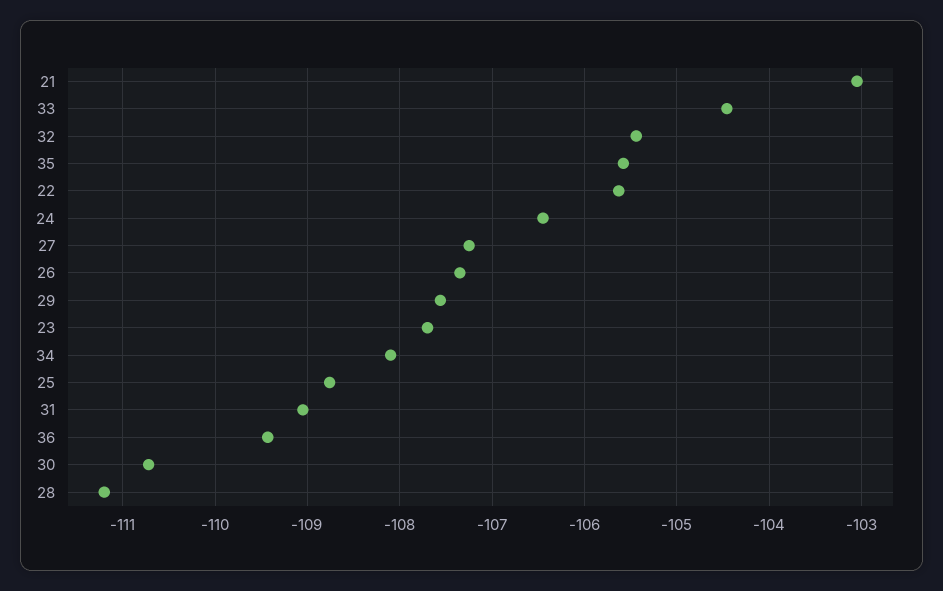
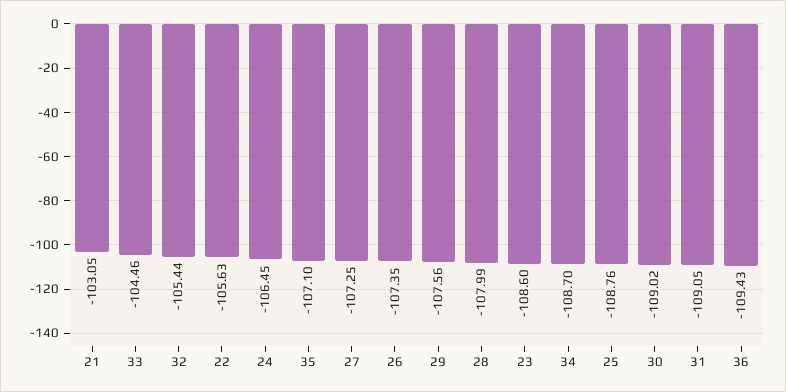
35: -105.6 -> -107.1
23: -107.7 -> -108.6
34: -108.1 -> -108.7
30: -110.7 -> -109.02
28: -111.2 -> -107.99

